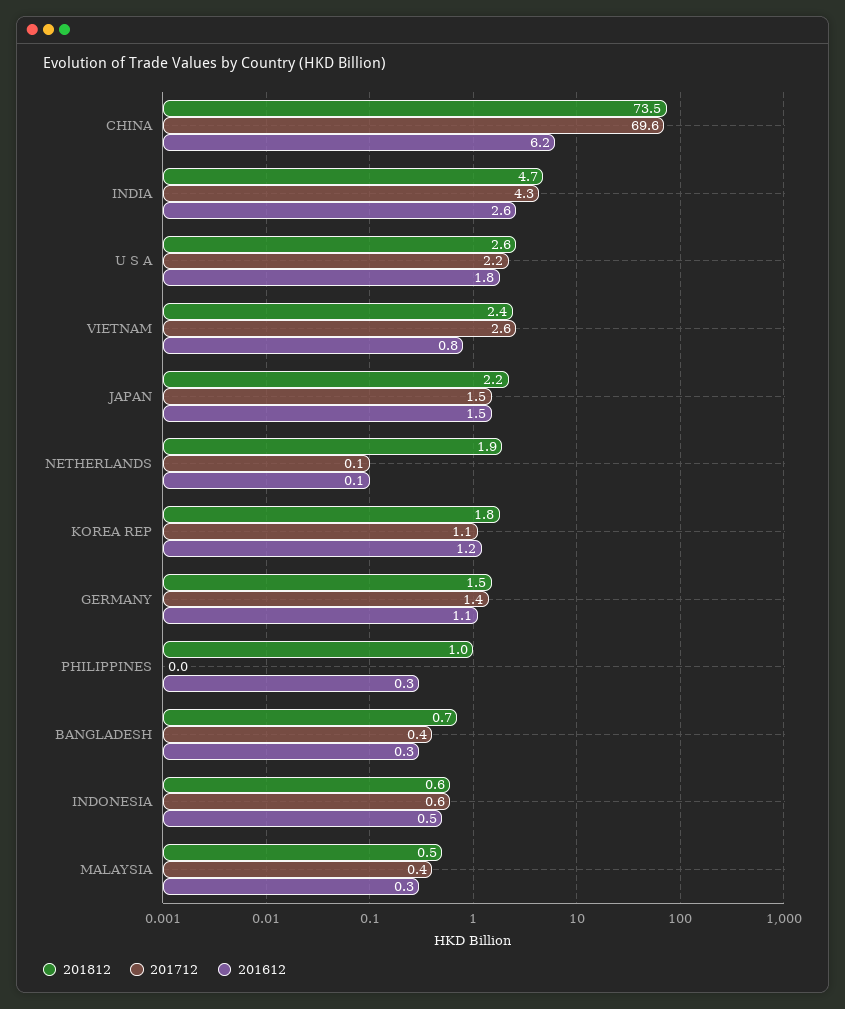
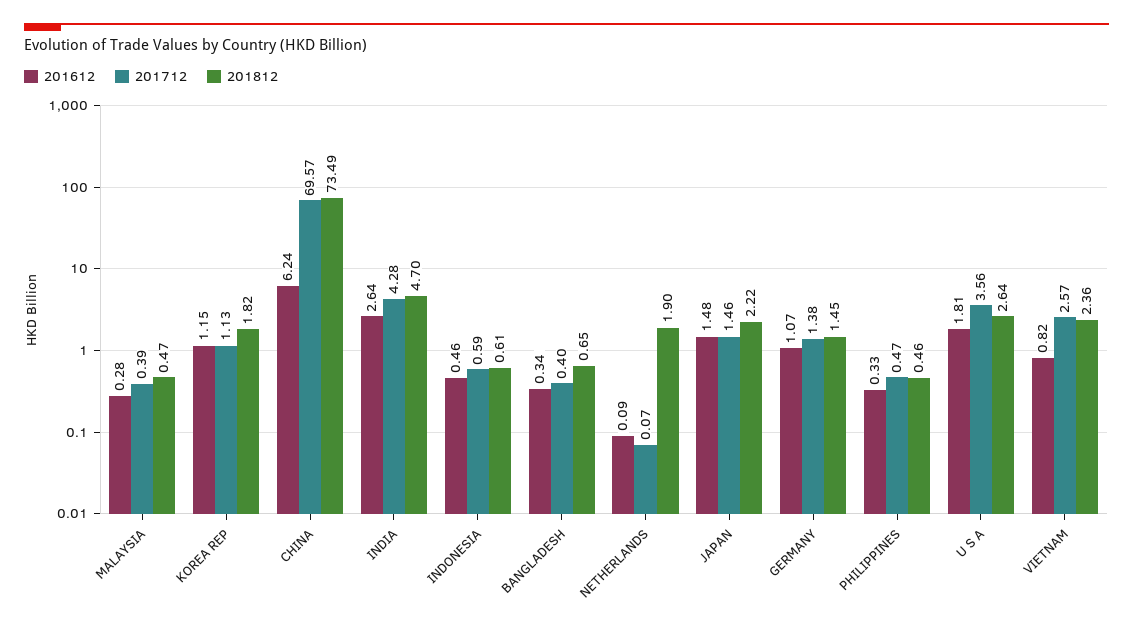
201712, U S A: 2.2 -> 3.56
201812, PHILIPPINES: 1 -> 0.46
201712, PHILIPPINES: 0 -> 0.47

